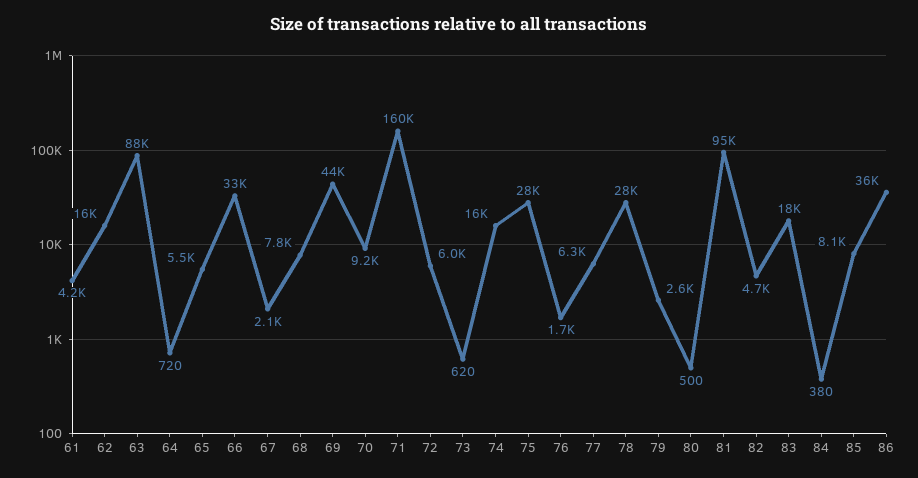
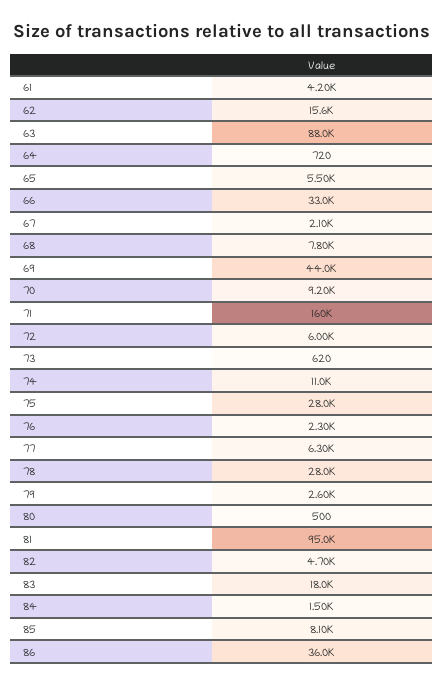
74: 16000 -> 11000
76: 1700 -> 2300
84: 380 -> 1500

